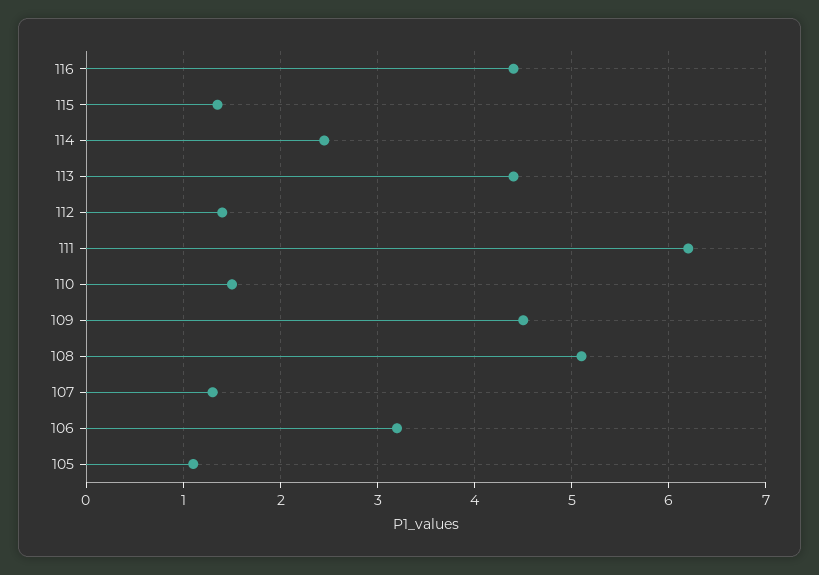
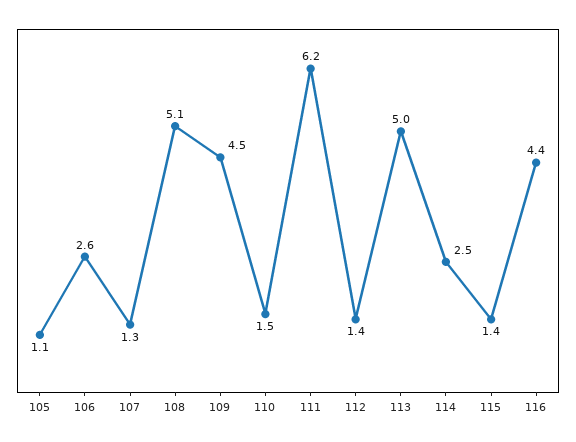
113: 4.4 -> 5
106: 3.2 -> 2.6

